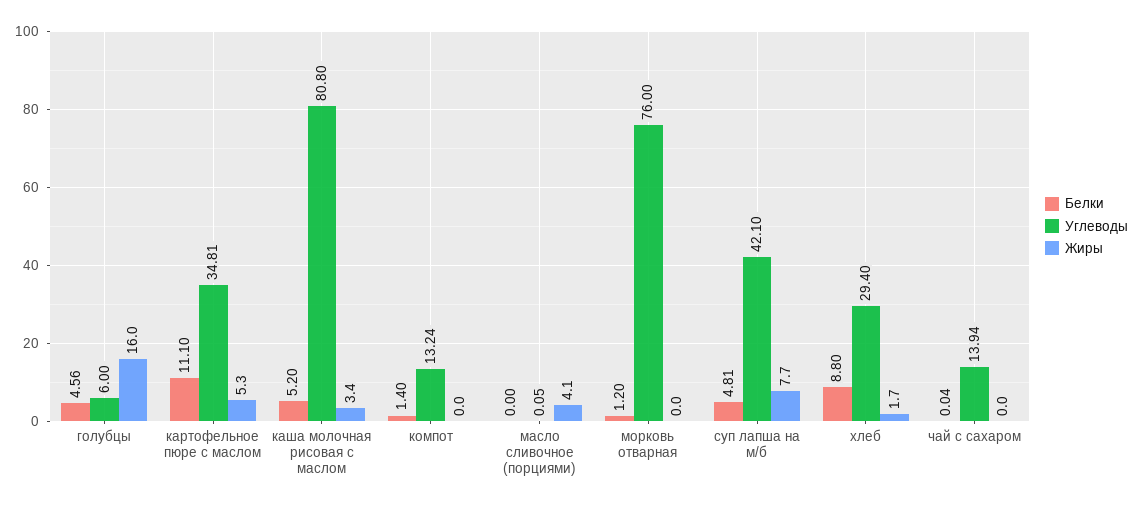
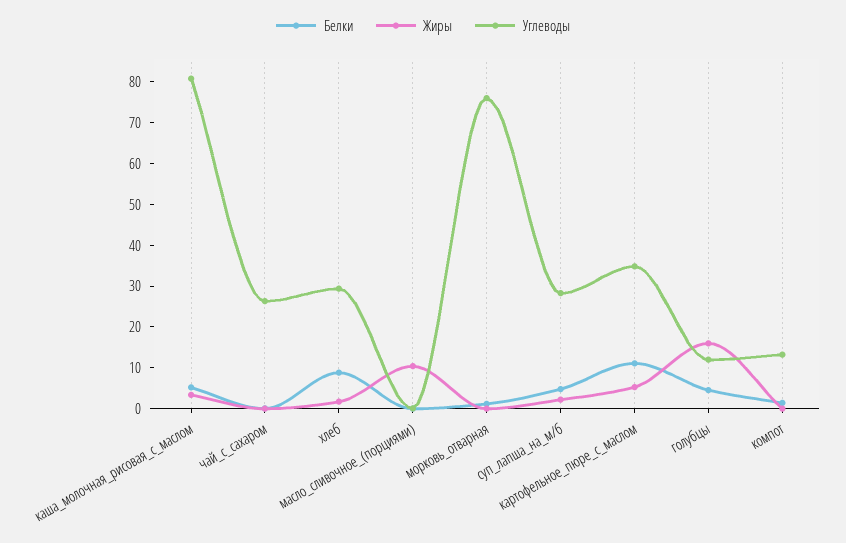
Углеводы, голубцы: 6 -> 12
Жиры, масло сливочное (порциями): 4.1 -> 10
Углеводы, суп лапша на м/б: 42.1 -> 28
Жиры, суп лапша на м/б: 7.7 -> 2
Углеводы, чай с сахаром: 13.94 -> 26

